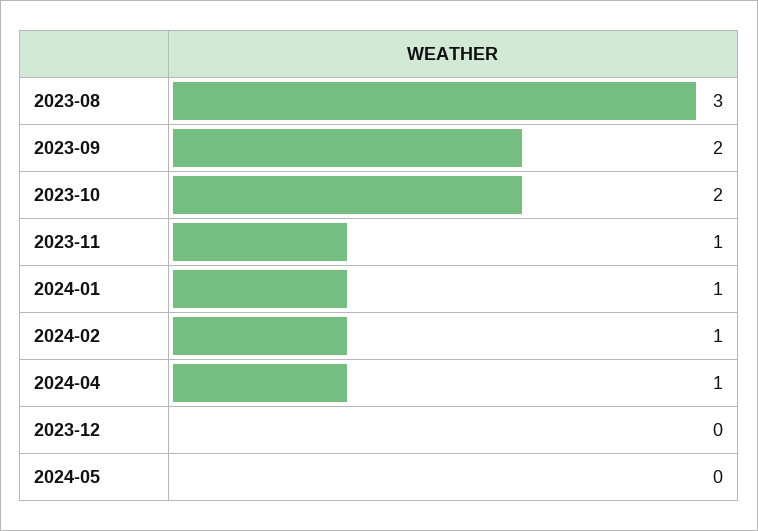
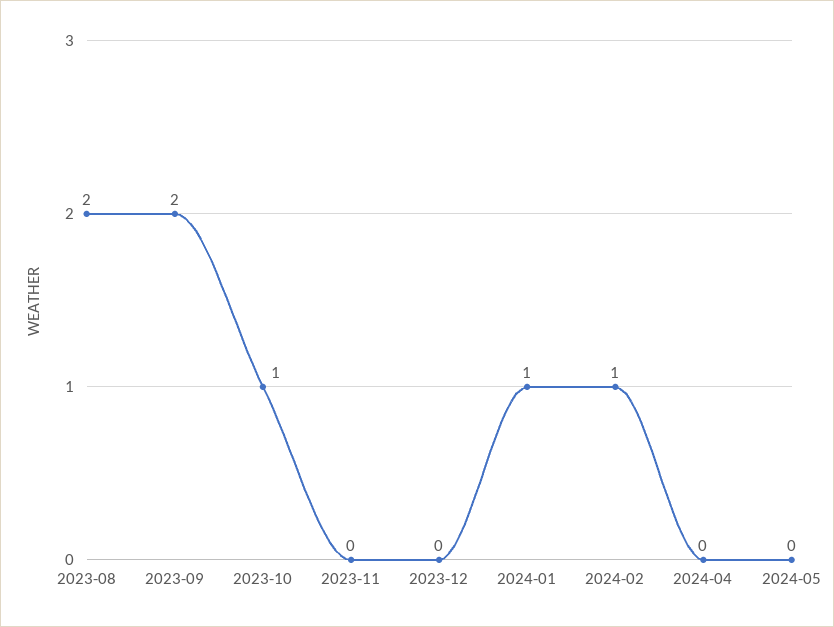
2023-08: 3 -> 2
2023-10: 2 -> 1
2023-11: 1 -> 0
2024-04: 1 -> 0

